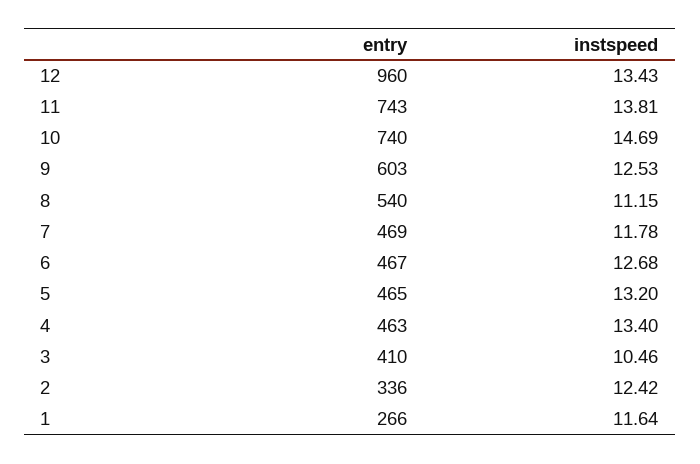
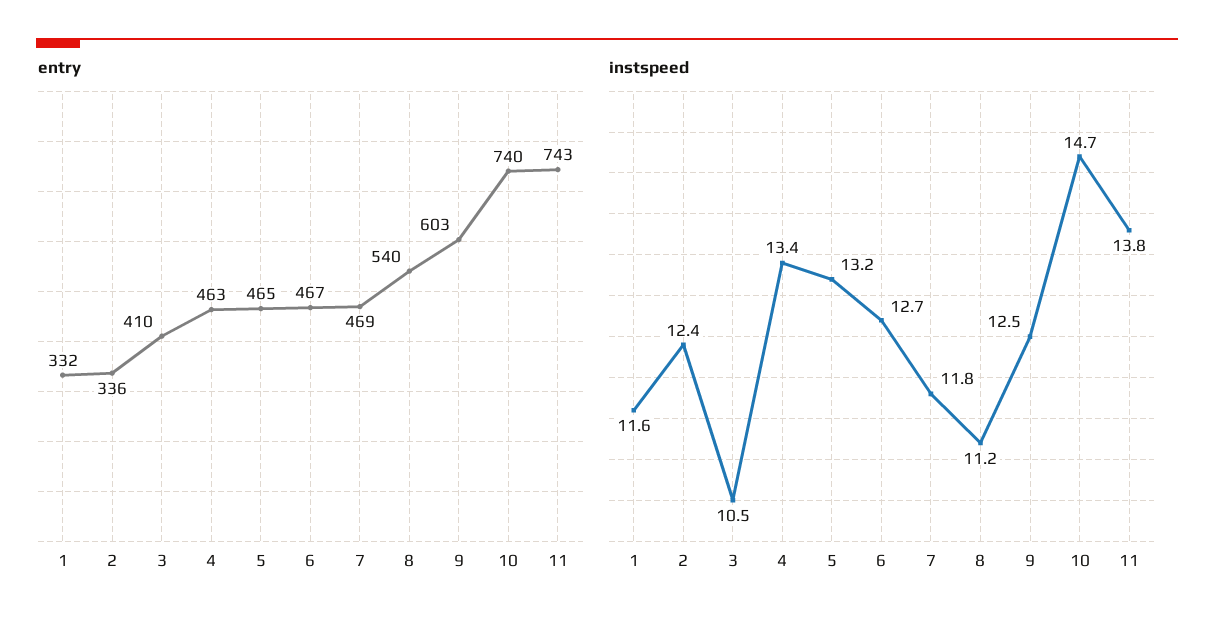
entry, 12: 960 -> none
instspeed, 12: 13.43 -> none
entry, 1: 266 -> 332

